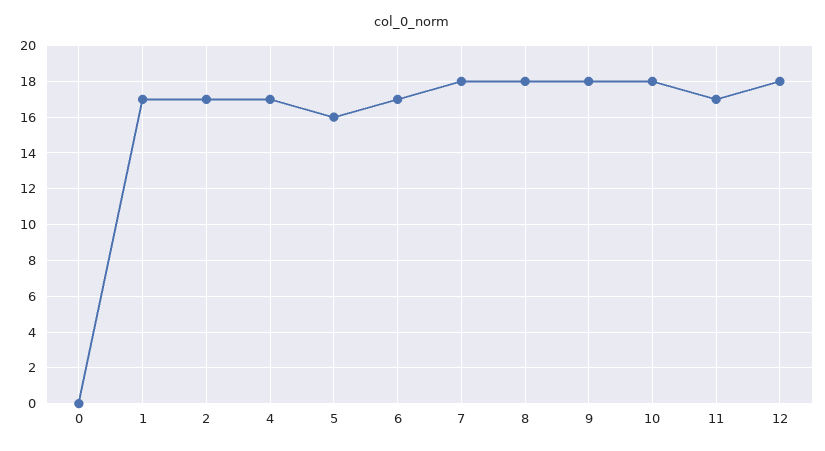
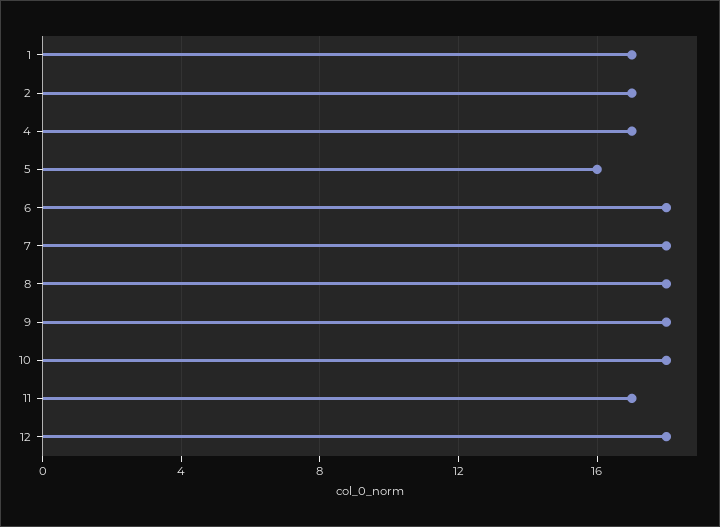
0: 0 -> none
6: 17 -> 18

